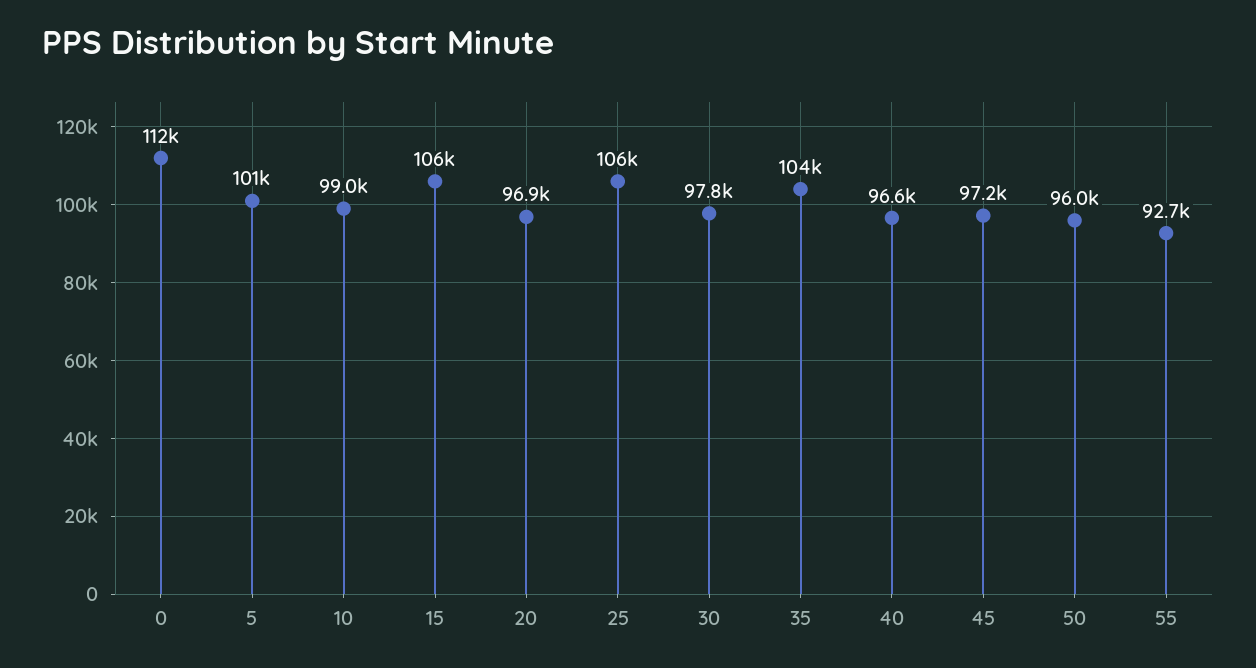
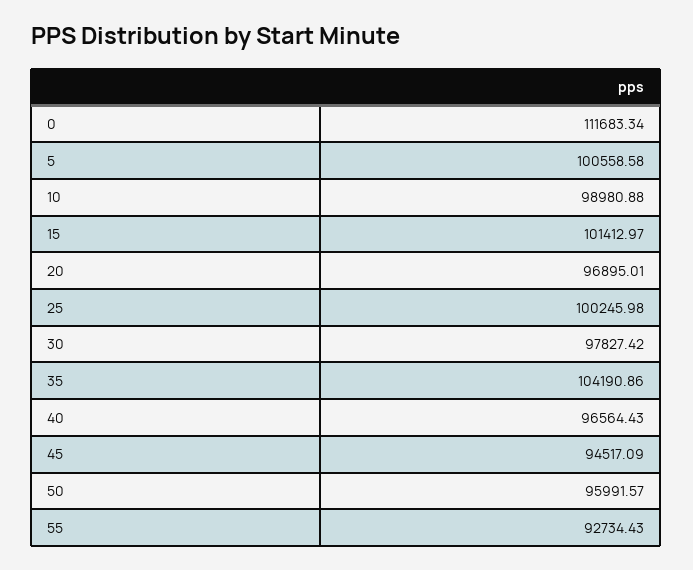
15: 106000 -> 101412.97
25: 106000 -> 100245.98
45: 97200 -> 94517.09

